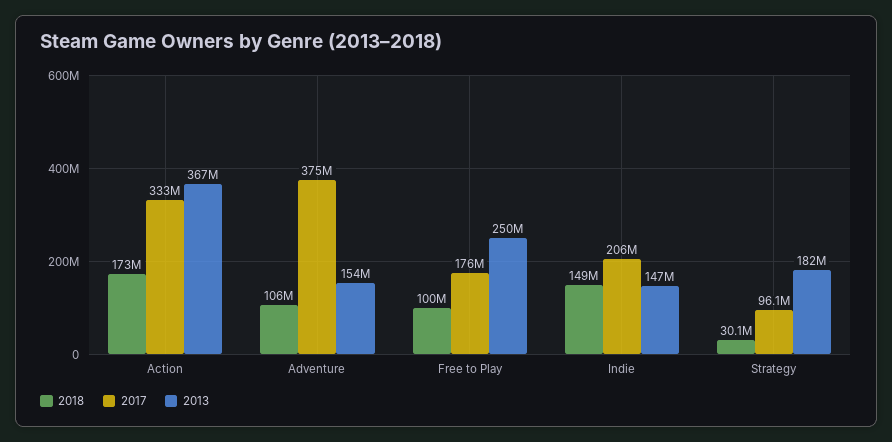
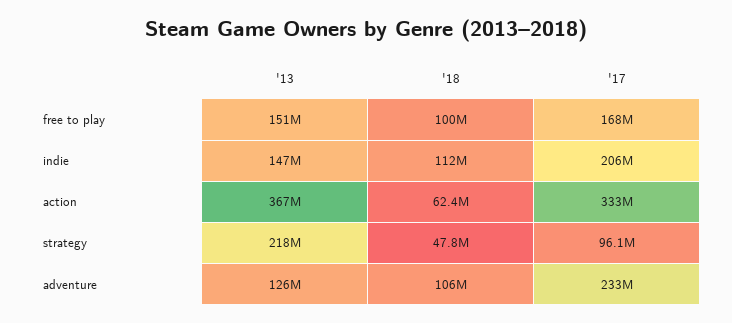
2018, Action: 173000000 -> 62400000
2017, Adventure: 375000000 -> 233000000
2013, Adventure: 154000000 -> 126000000
2017, Free to Play: 176000000 -> 168000000
2013, Free to Play: 250000000 -> 151000000
2018, Indie: 149000000 -> 112000000
2018, Strategy: 30100000 -> 47800000
2013, Strategy: 182000000 -> 218000000

